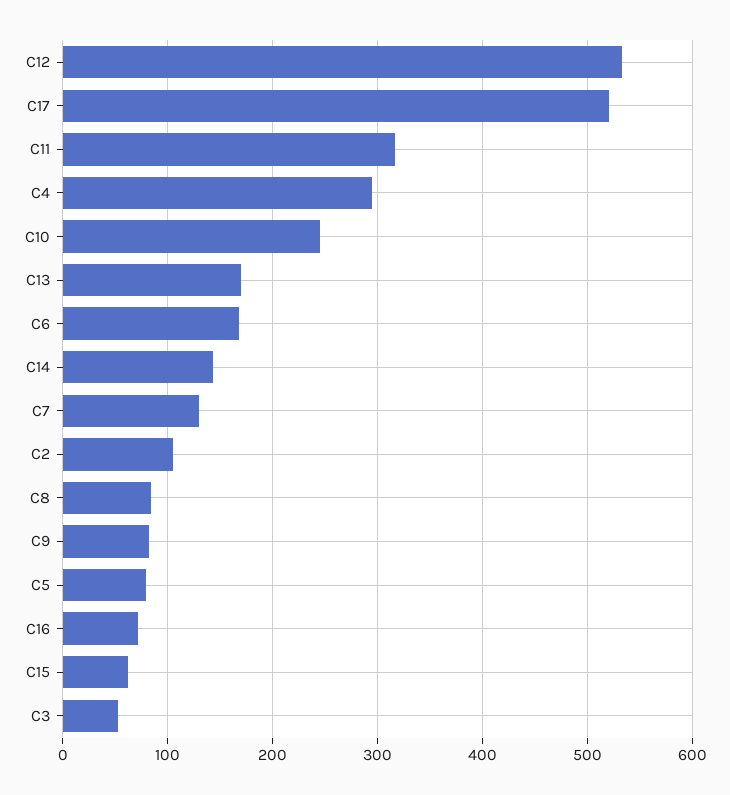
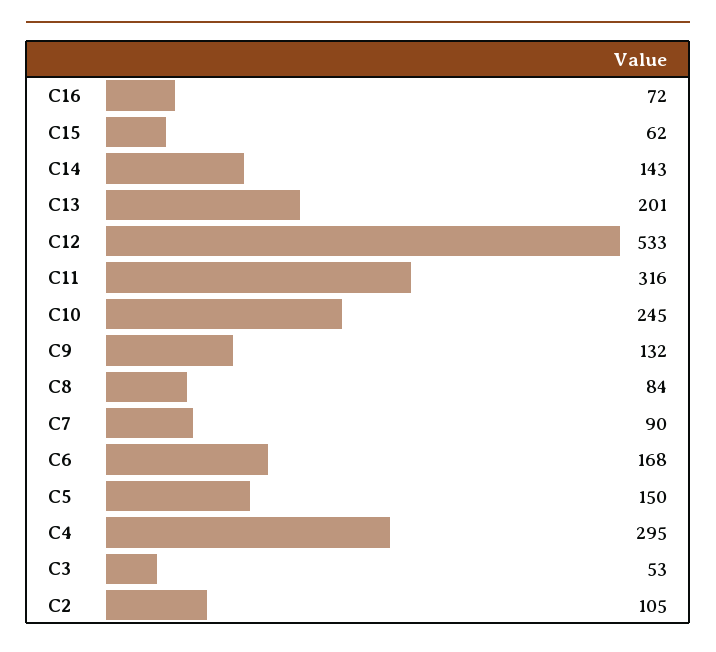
C17: 520 -> none
C13: 170 -> 201
C7: 130 -> 90
C9: 80 -> 132
C5: 80 -> 150

